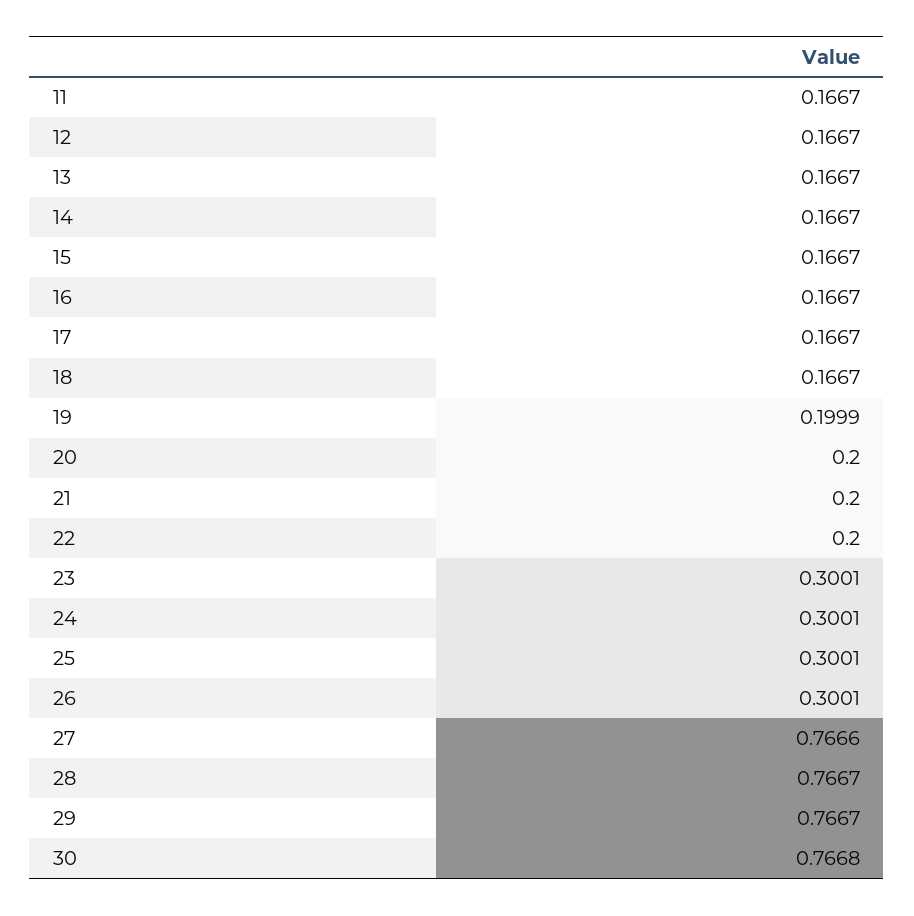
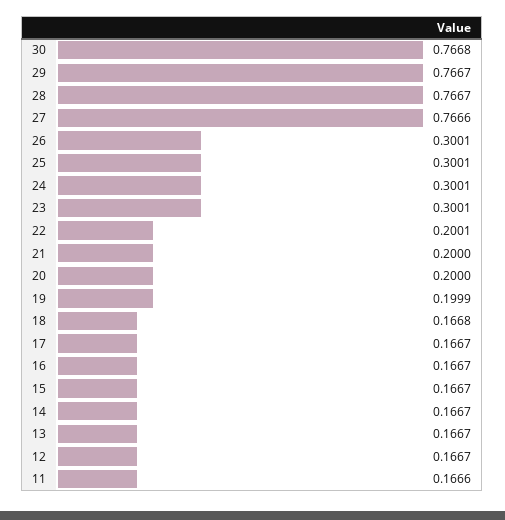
11: 0.1667 -> 0.1666
18: 0.1667 -> 0.1668
22: 0.2 -> 0.2001

